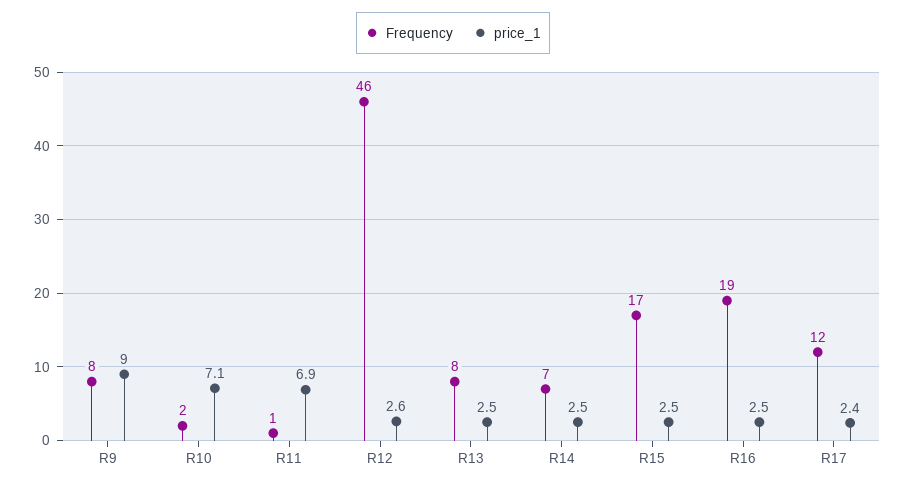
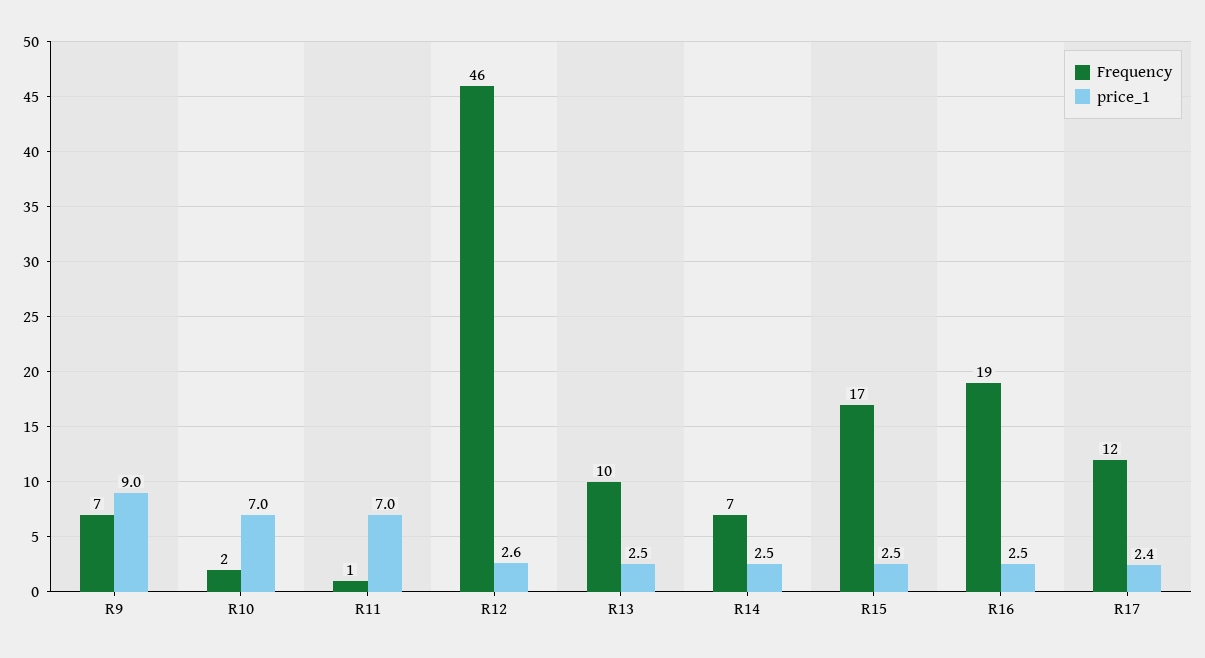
Frequency, R9: 8 -> 7
price_1, R10: 7.1 -> 7
price_1, R11: 6.9 -> 7
Frequency, R13: 8 -> 10

